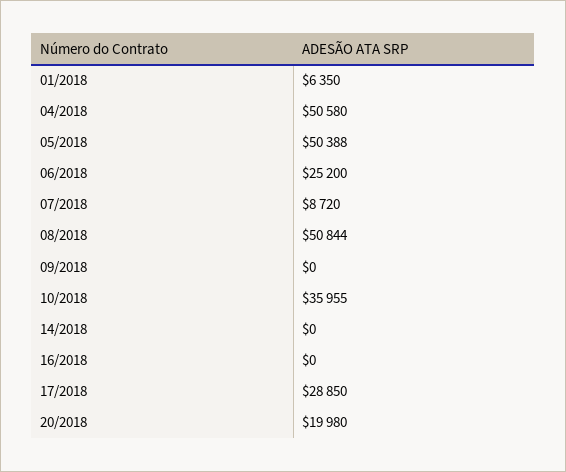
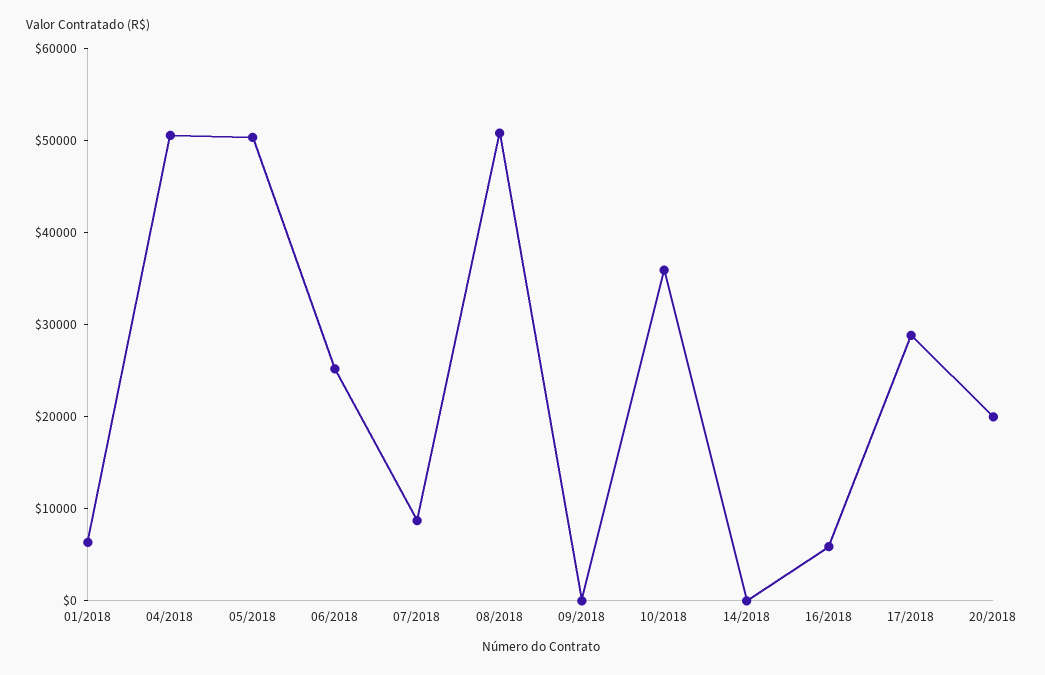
16/2018: 0 -> 6000

